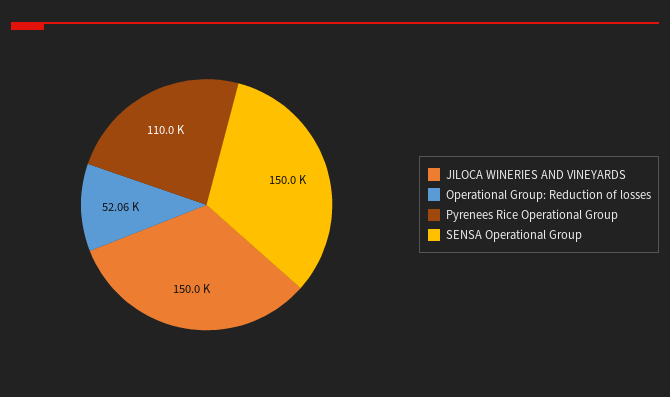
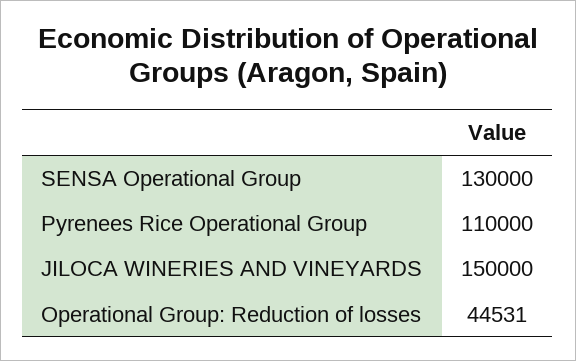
Operational Group: Reduction of losses: 52060 -> 44531
SENSA Operational Group: 150000 -> 130000

